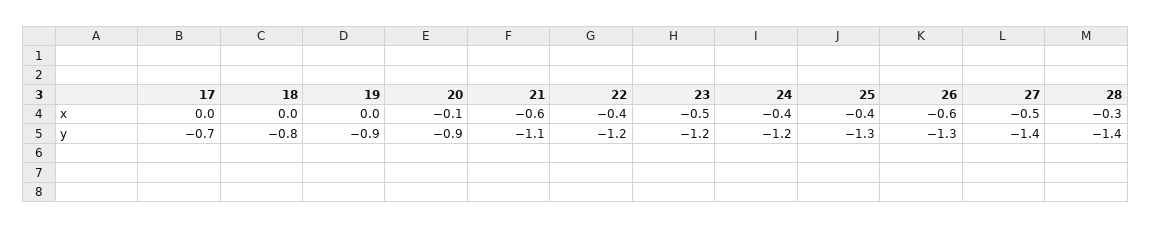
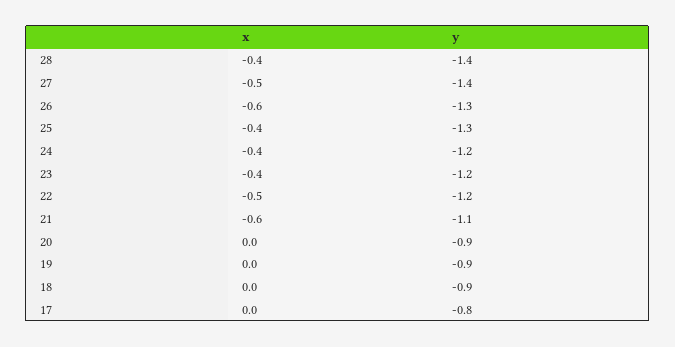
20, x: -0.1 -> 0
22, x: -0.4 -> -0.5
23, x: -0.5 -> -0.4
28, x: -0.3 -> -0.4
17, y: -0.7 -> -0.8
18, y: -0.8 -> -0.9

